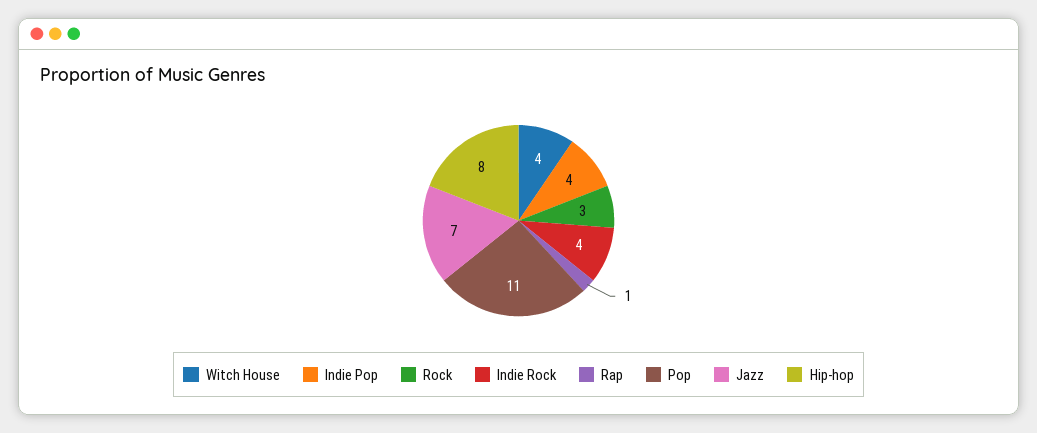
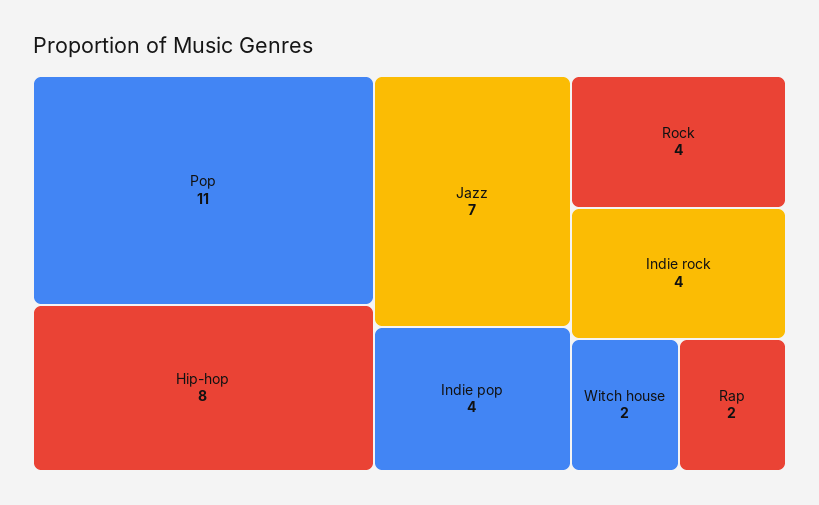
Witch House: 4 -> 2
Rock: 3 -> 4
Rap: 1 -> 2

